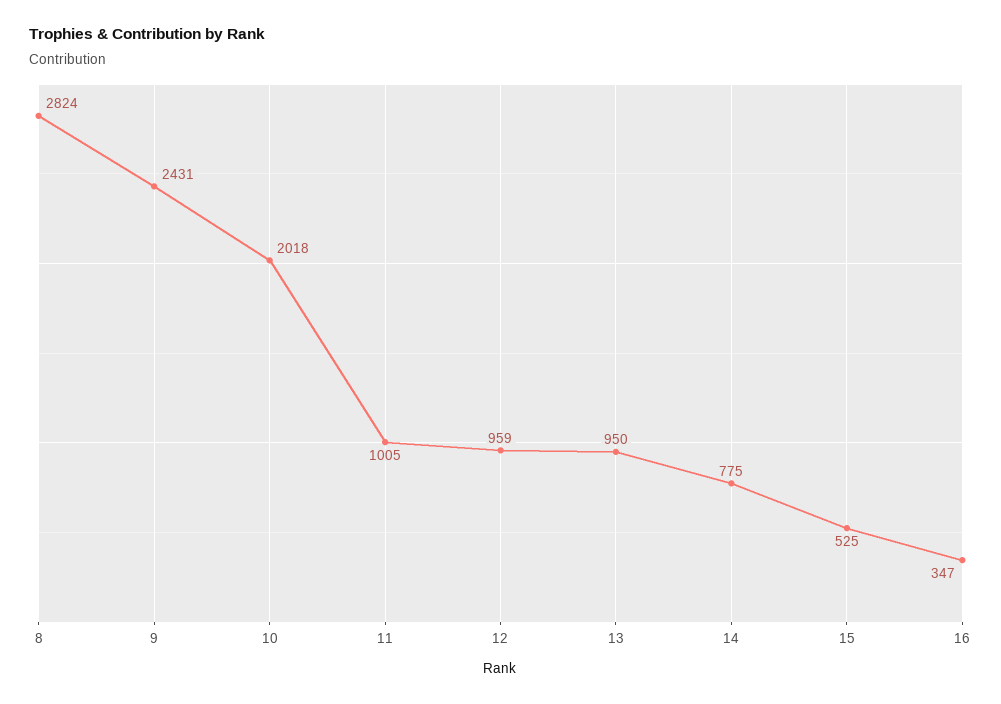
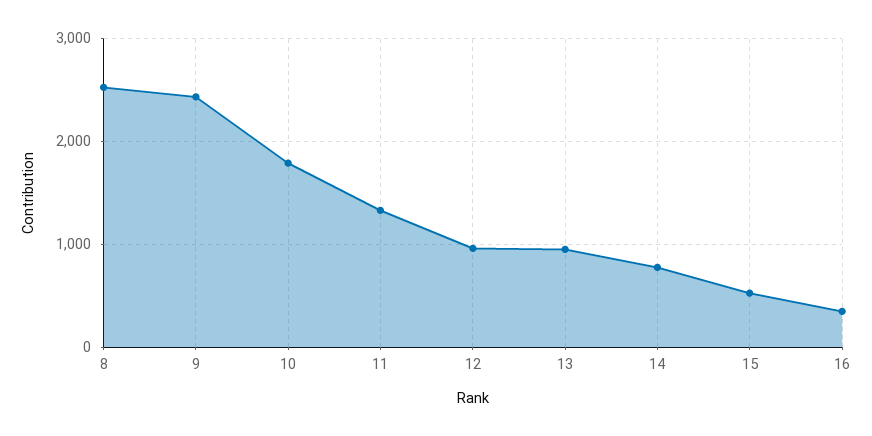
8: 2824 -> 2500
10: 2018 -> 1800
11: 1005 -> 1300

